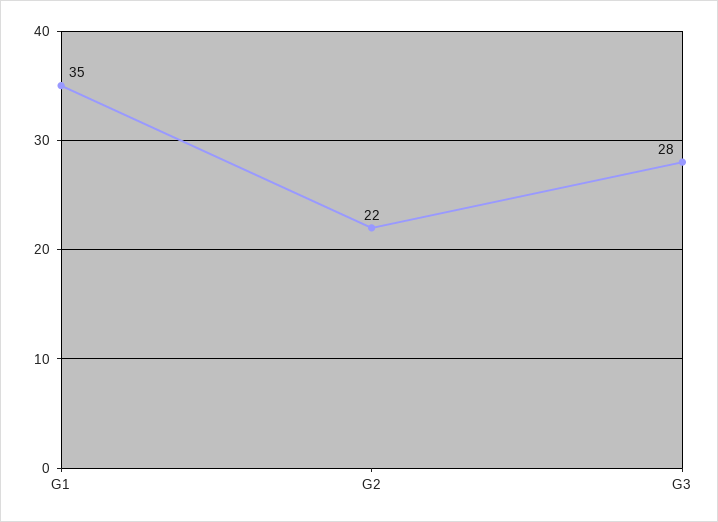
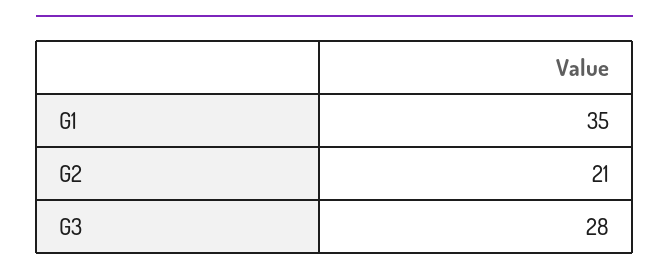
G2: 22 -> 21

